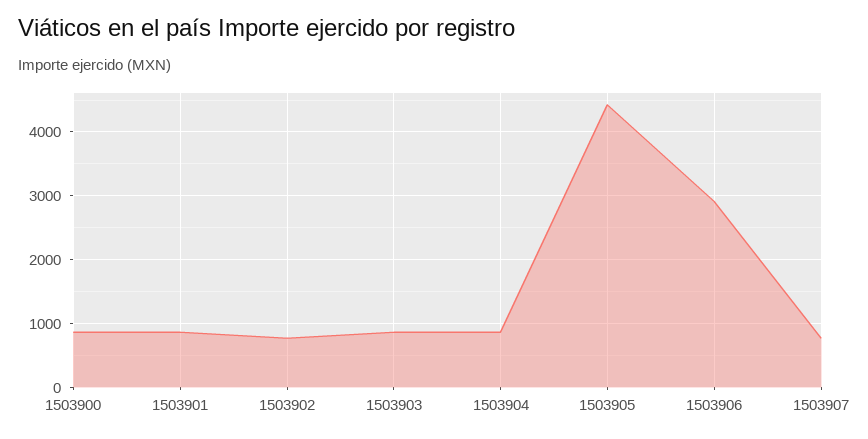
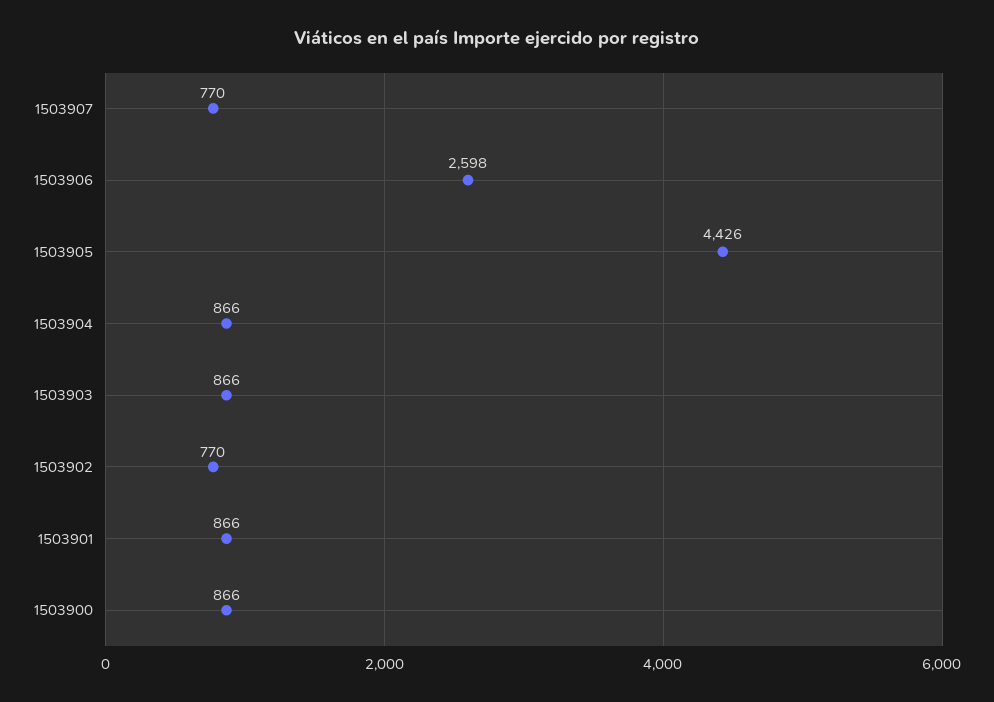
1503906: 2900 -> 2598

